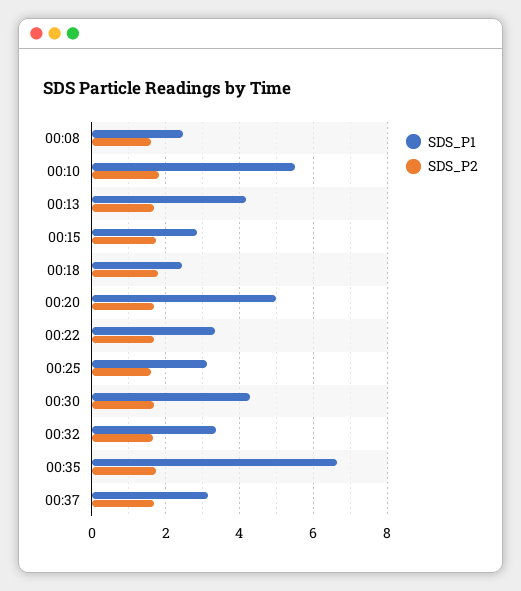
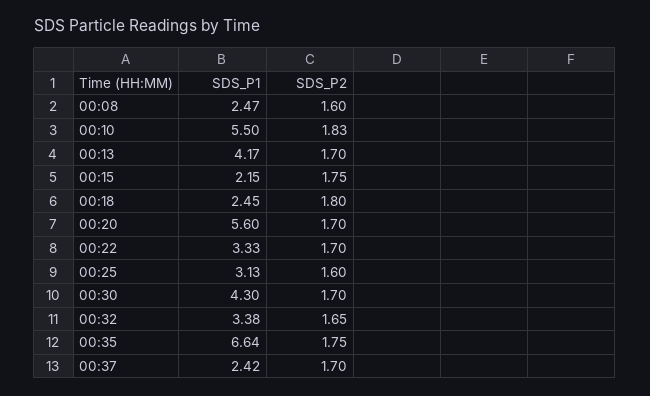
SDS_P1, 00:15: 2.8 -> 2.15
SDS_P1, 00:20: 5 -> 5.6
SDS_P1, 00:37: 3.2 -> 2.42

